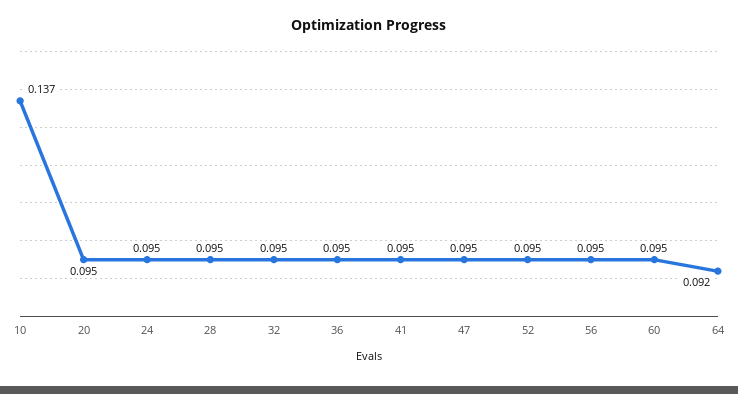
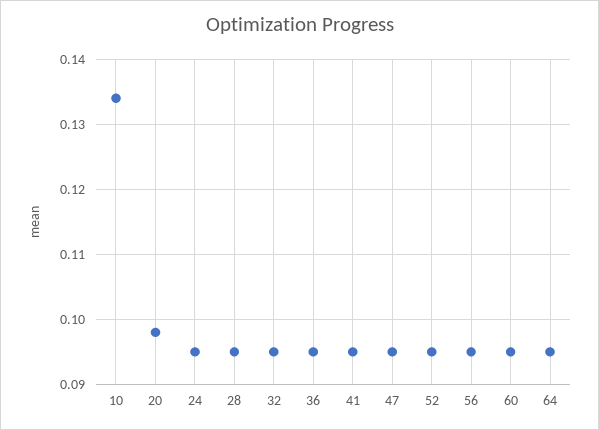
10: 0.137 -> 0.134
20: 0.095 -> 0.098
64: 0.092 -> 0.095

